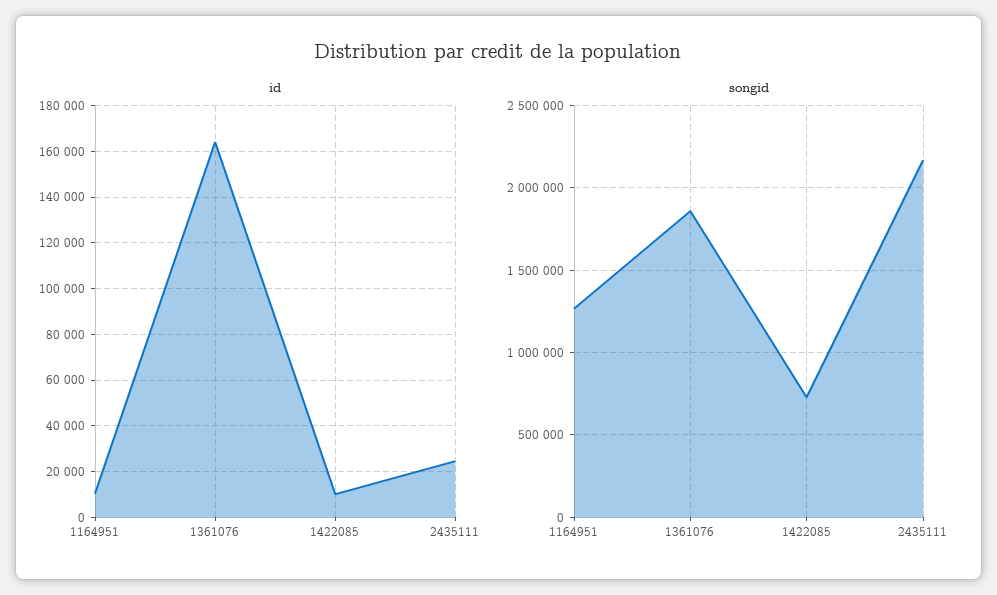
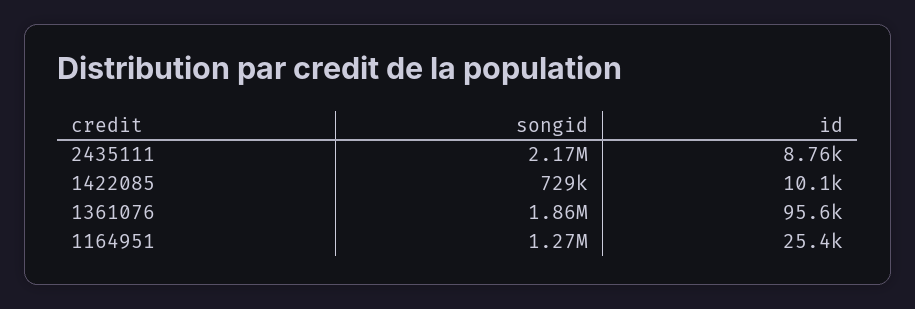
id, 1164951: 10000 -> 25400
id, 1361076: 165000 -> 95600
id, 2435111: 25000 -> 8760

